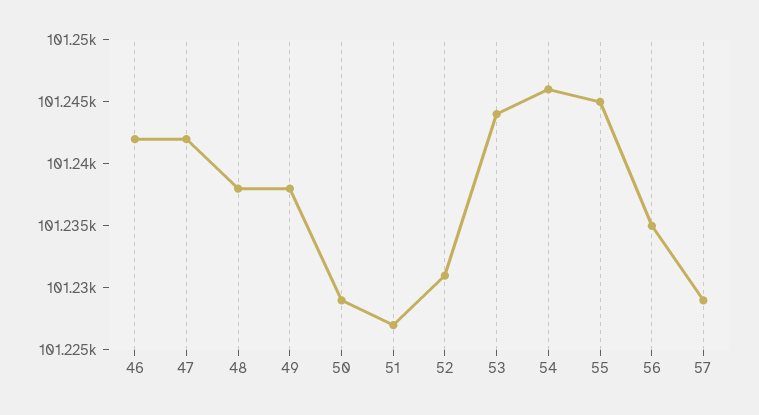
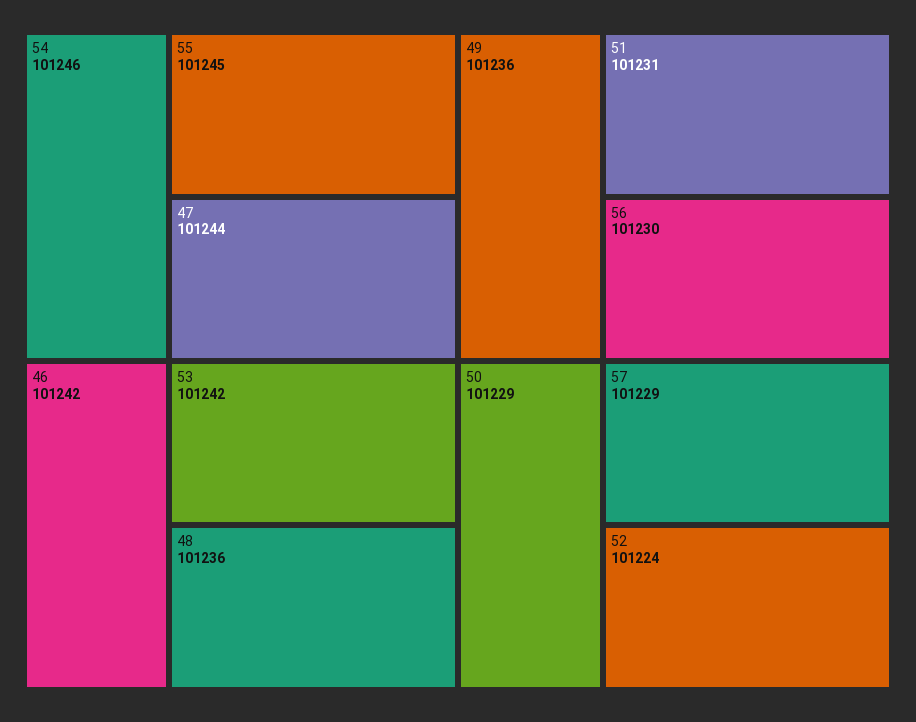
47: 101242 -> 101244
48: 101238 -> 101236
49: 101238 -> 101236
51: 101227 -> 101231
52: 101231 -> 101224
53: 101244 -> 101242
56: 101235 -> 101230

